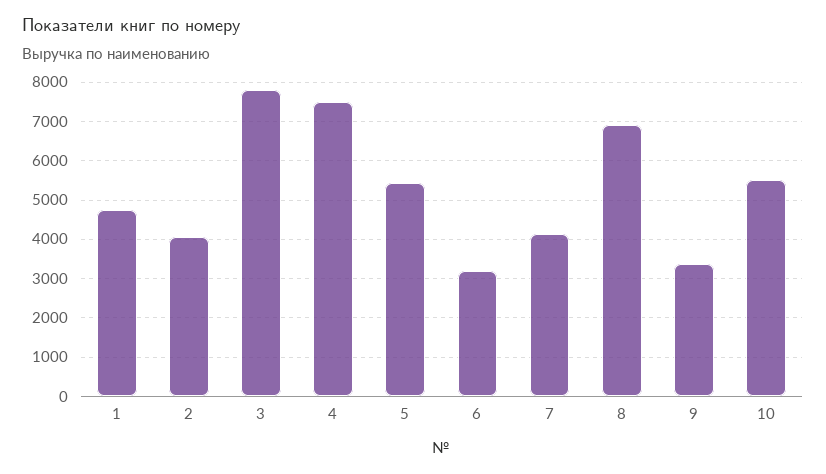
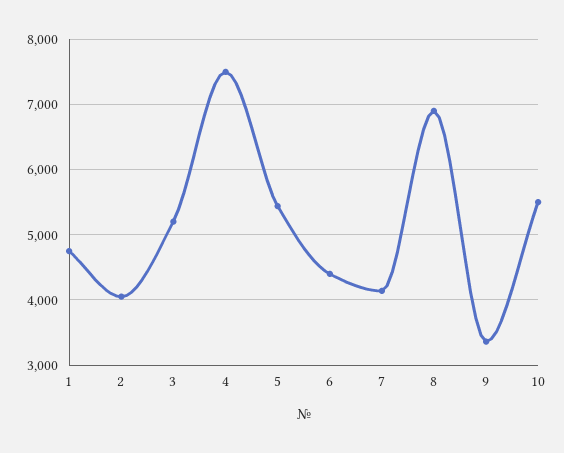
3: 7800 -> 5200
6: 3200 -> 4400

